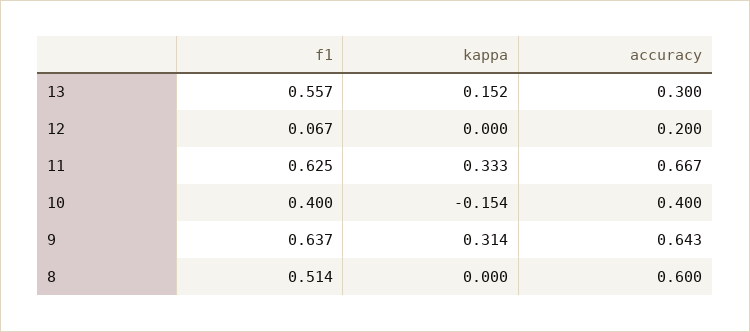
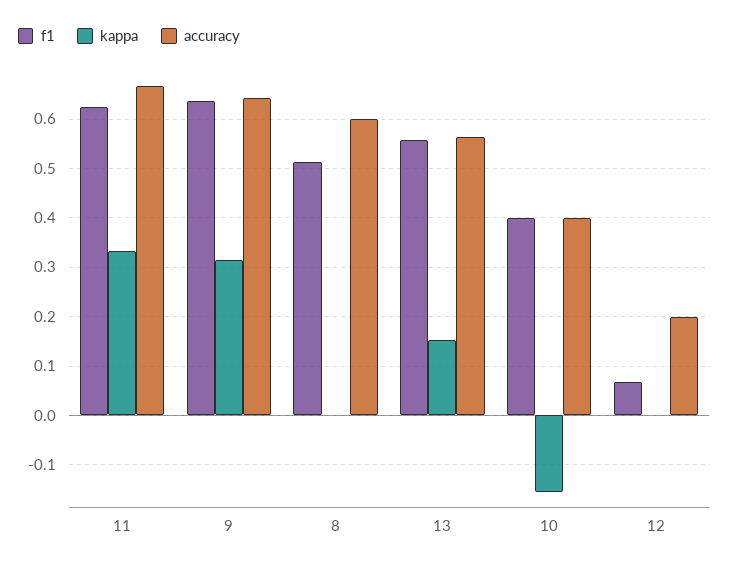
accuracy, 13: 0.3 -> 0.56

